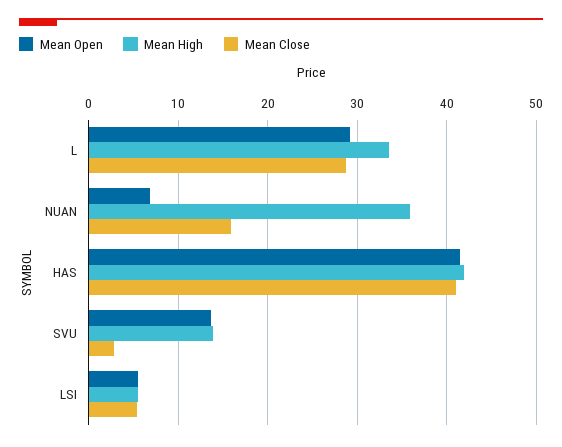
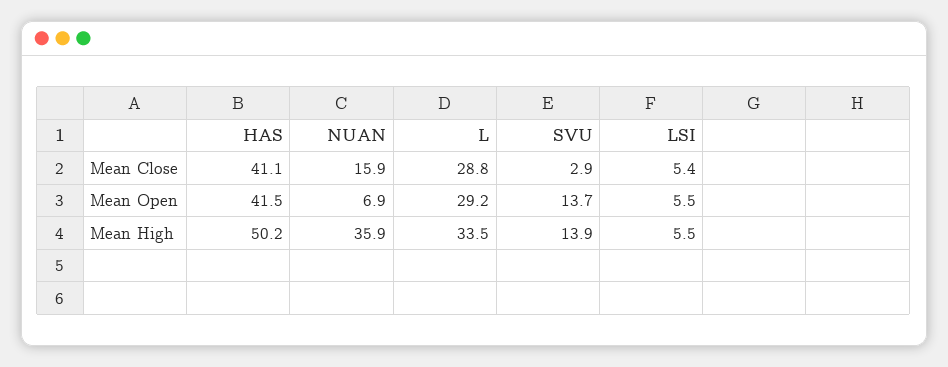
Mean High, HAS: 42 -> 50.2

